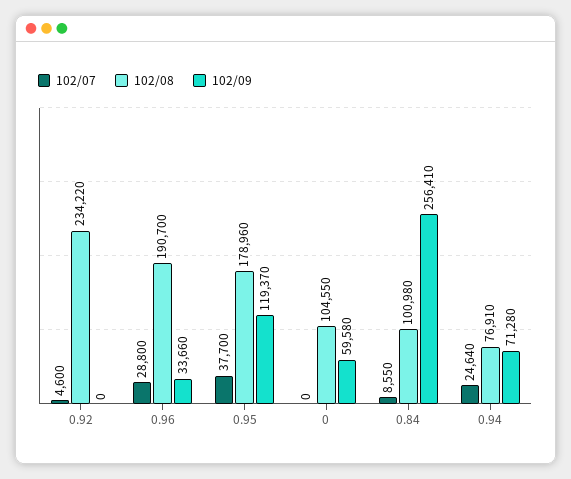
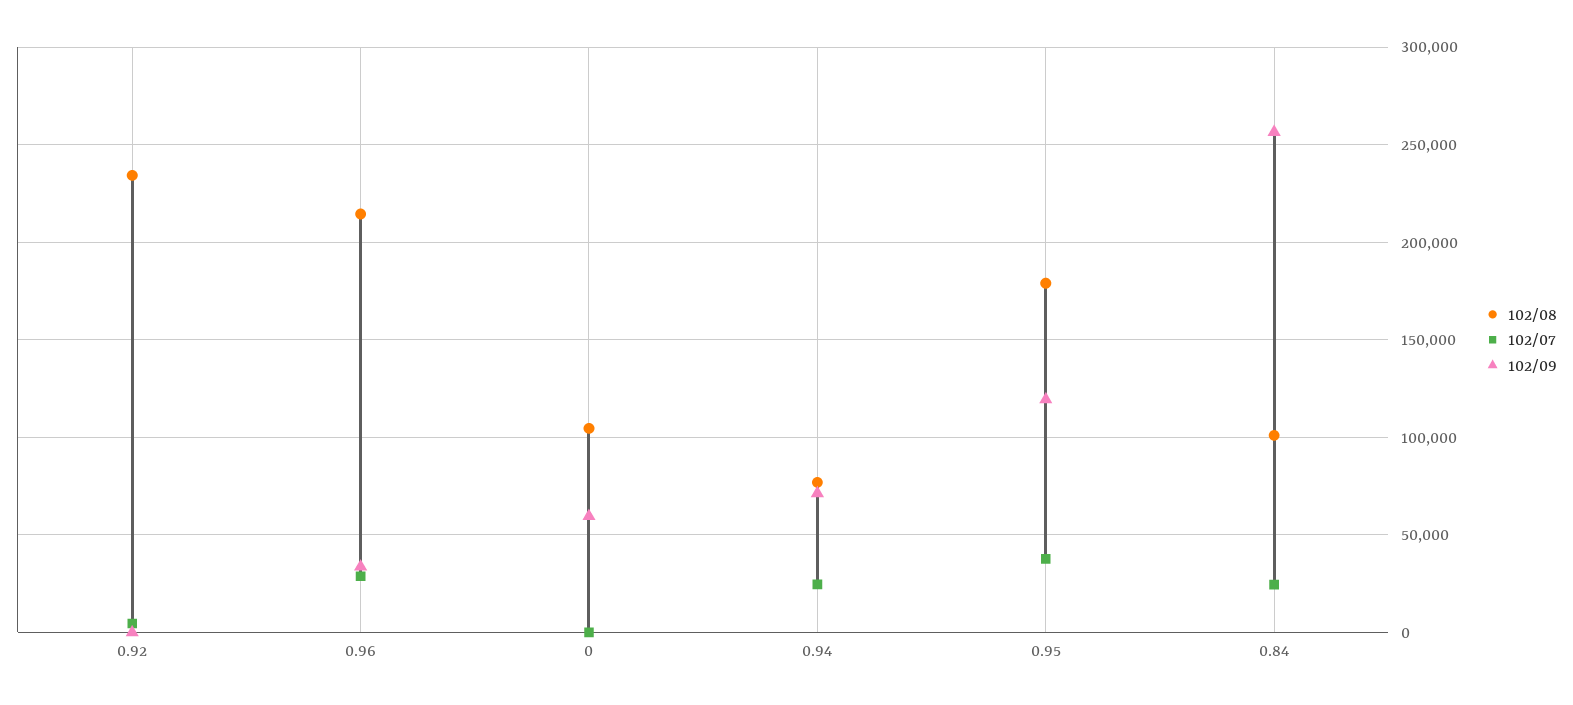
102/08, 0.96: 190700 -> 215000
102/07, 0.84: 8550 -> 25000

